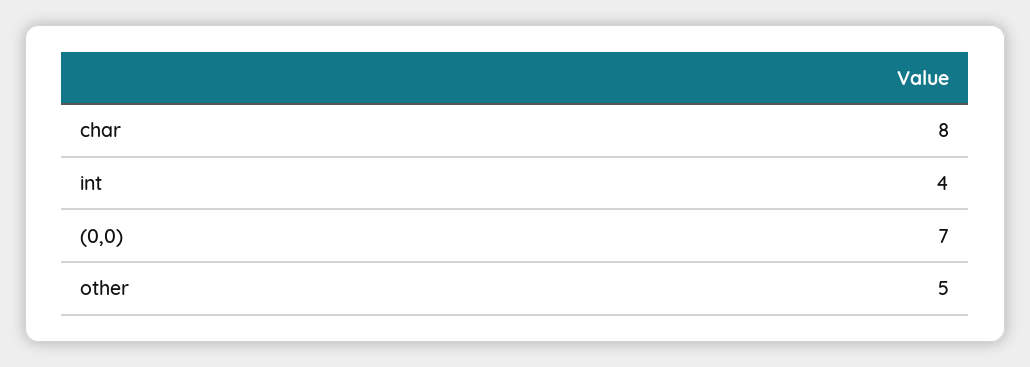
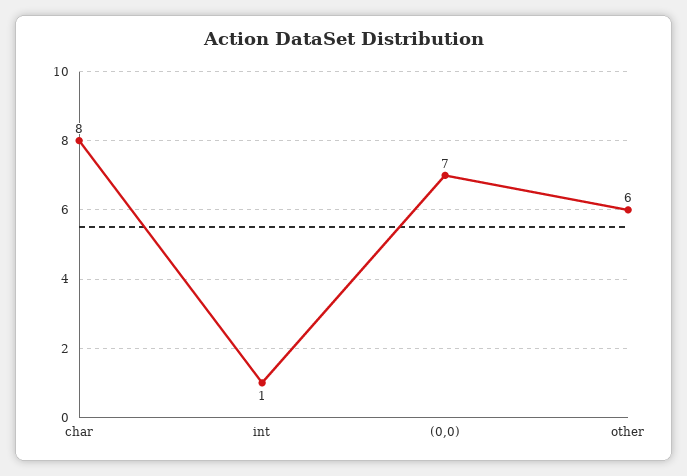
int: 4 -> 1
other: 5 -> 6

